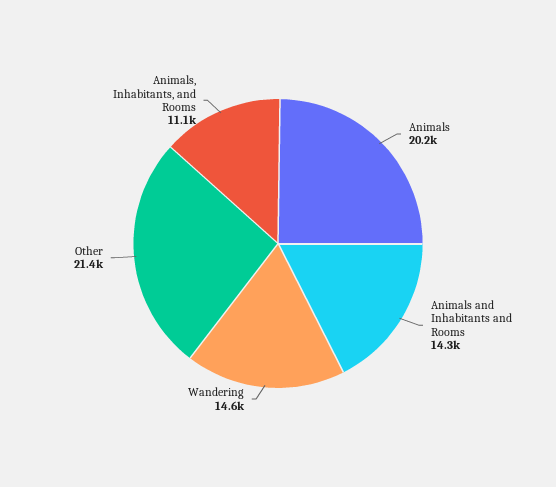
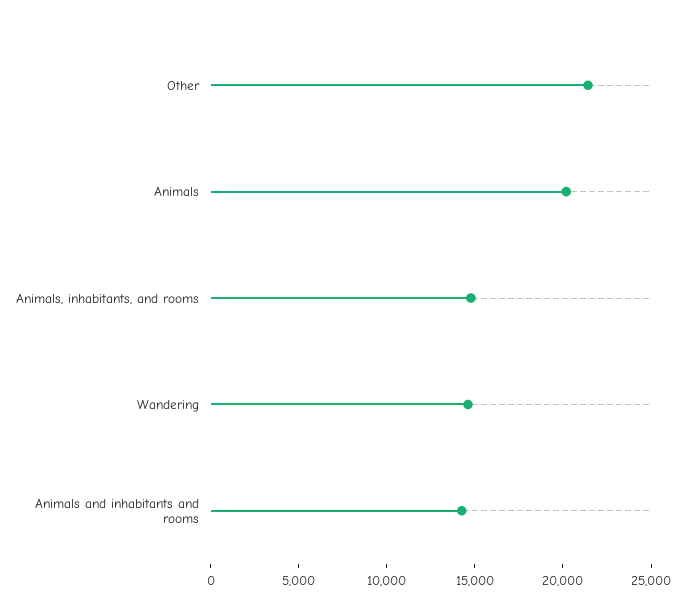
Animals, Inhabitants, and Rooms: 11100 -> 15000

